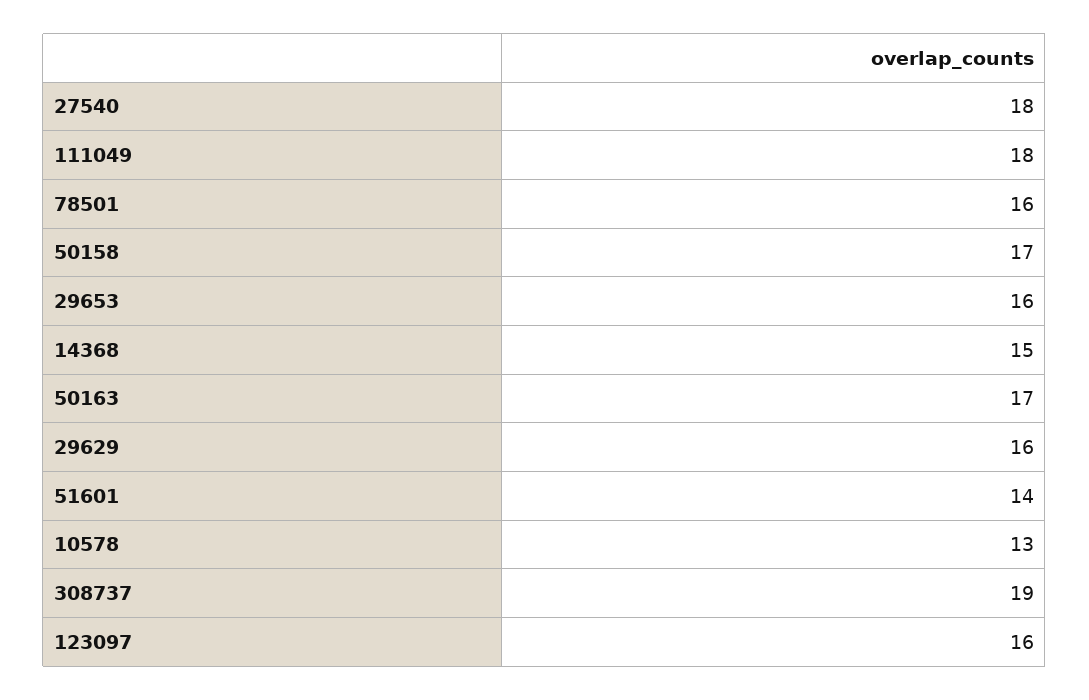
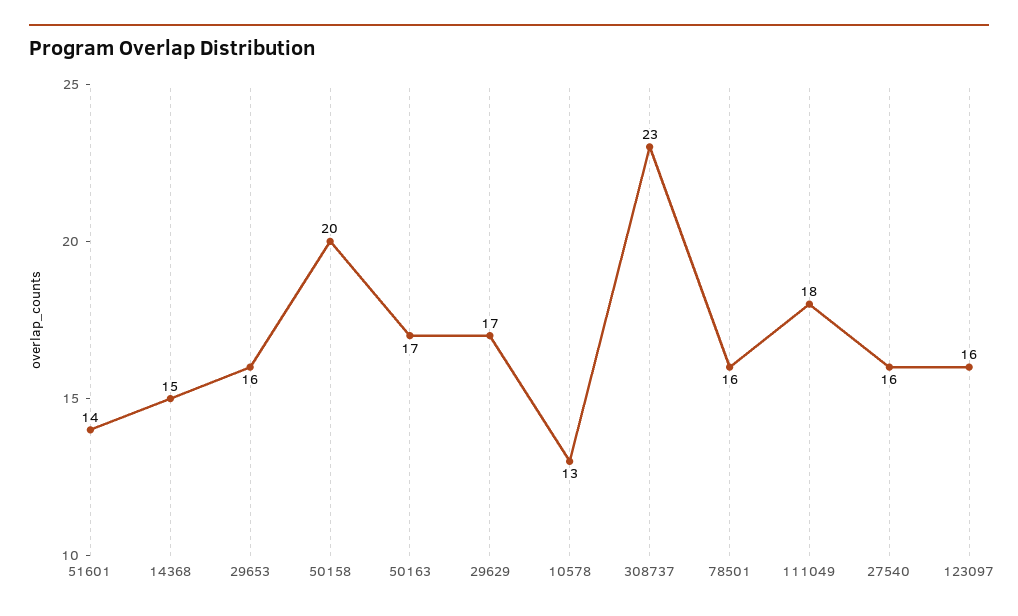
27540: 18 -> 16
50158: 17 -> 20
29629: 16 -> 17
308737: 19 -> 23

